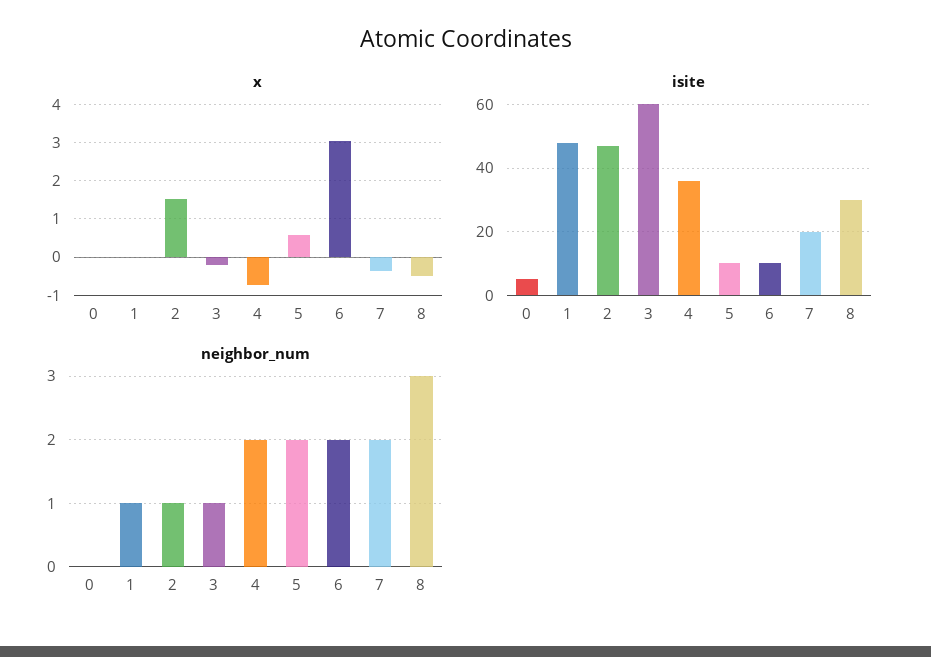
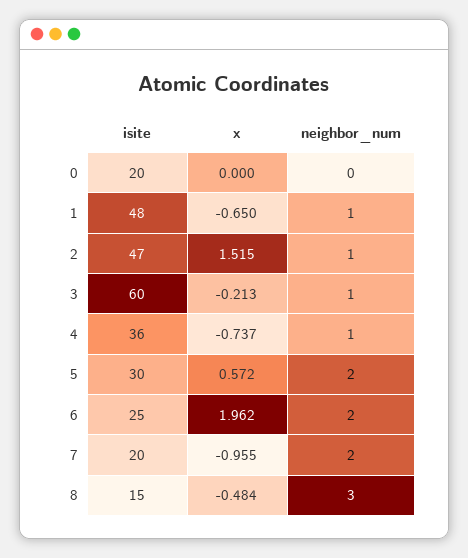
x, 1: 0 -> -0.65
x, 6: 3 -> 1.962
x, 7: -0.4 -> -0.955
isite, 0: 5 -> 20
isite, 5: 10 -> 30
isite, 6: 10 -> 25
isite, 8: 30 -> 15
neighbor_num, 4: 2 -> 1

